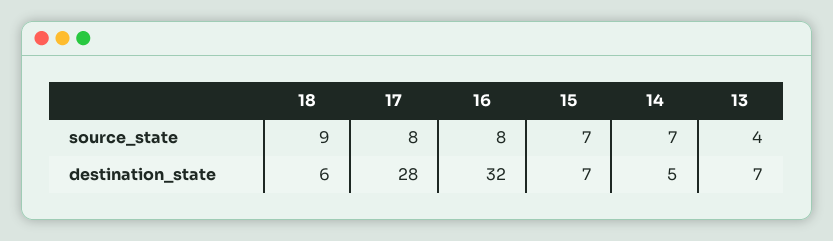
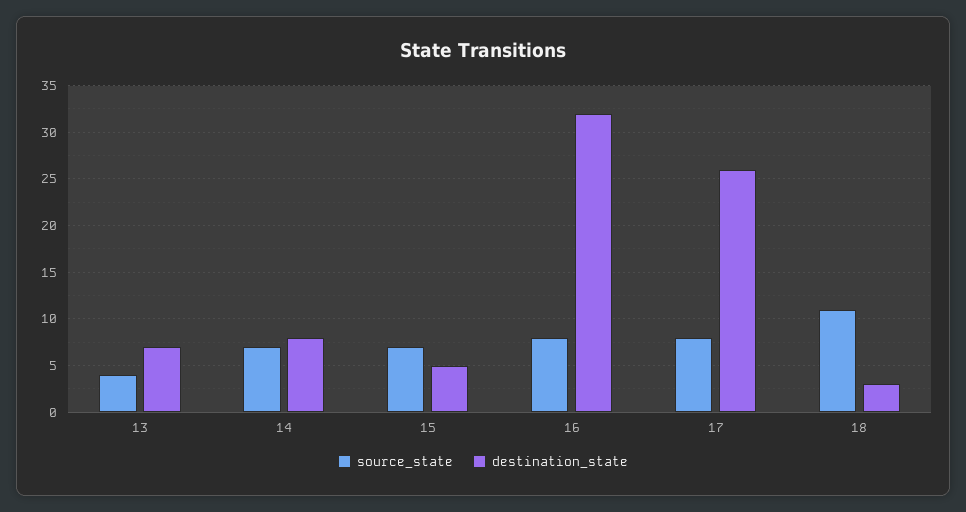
source_state, 18: 9 -> 11
destination_state, 18: 6 -> 3
destination_state, 17: 28 -> 26
destination_state, 15: 7 -> 5
destination_state, 14: 5 -> 8

